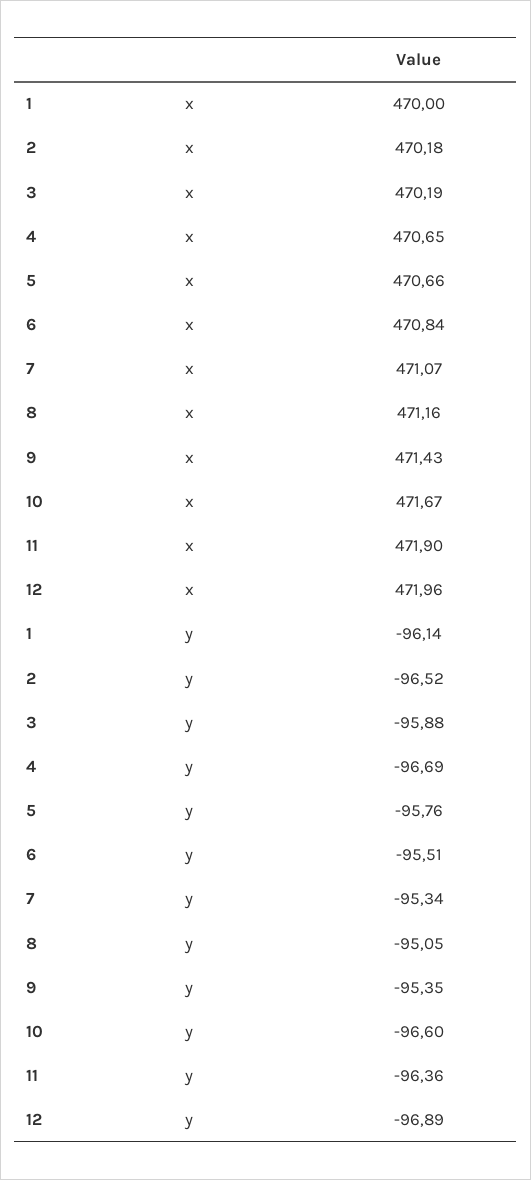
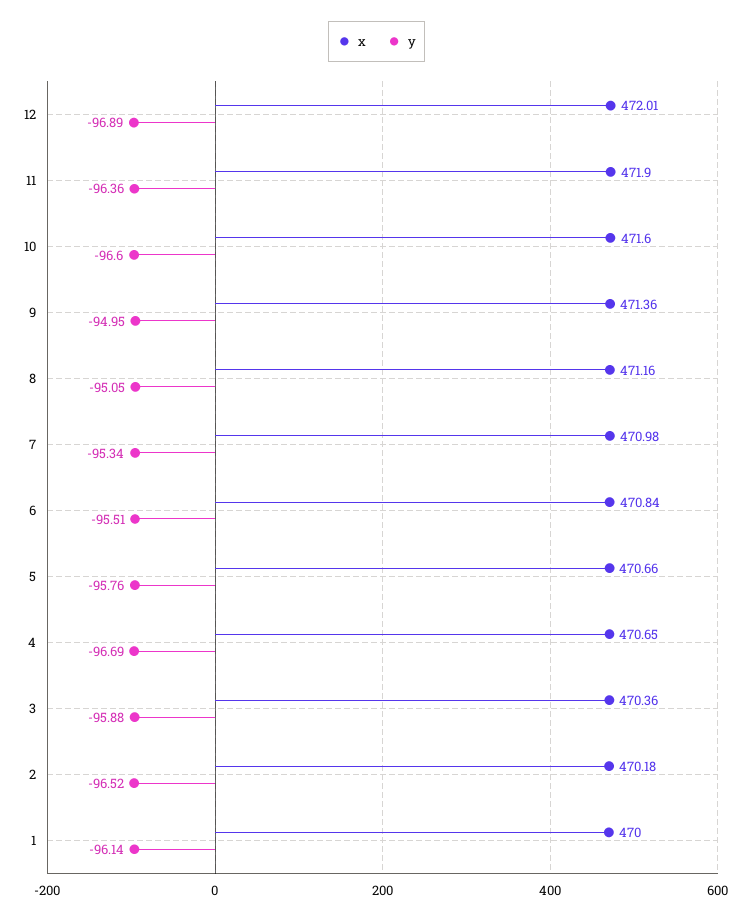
x, 3: 470.19 -> 470.36
x, 7: 471.07 -> 470.98
x, 9: 471.43 -> 471.36
x, 10: 471.67 -> 471.6
x, 12: 471.96 -> 472.01
y, 9: -95.35 -> -94.95

